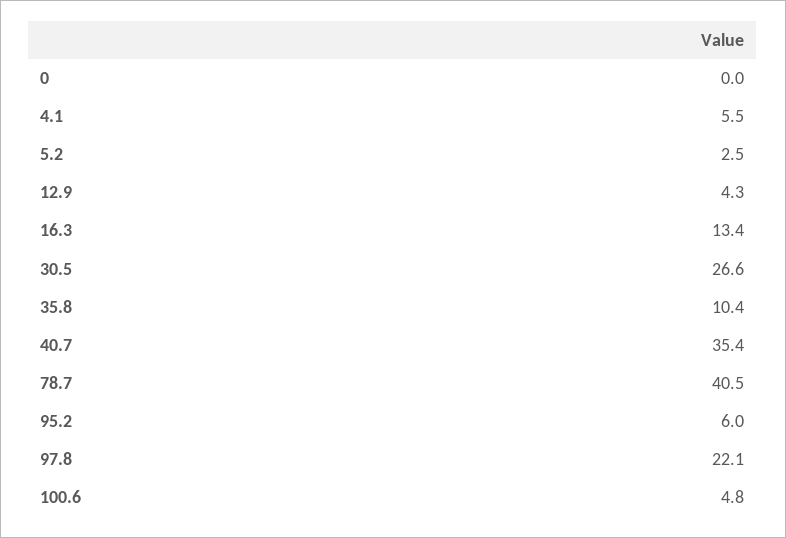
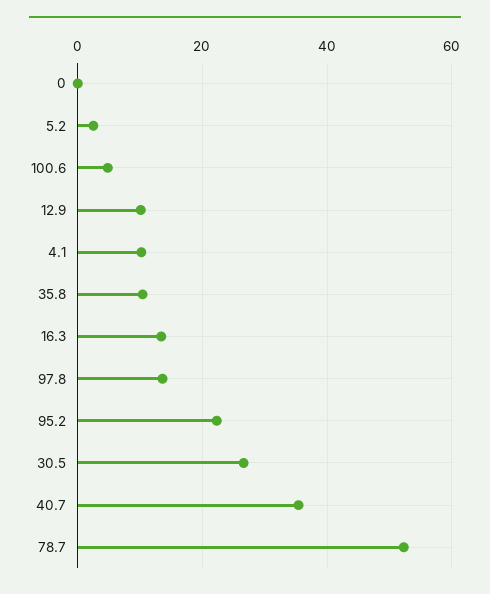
4.1: 5.5 -> 10
12.9: 4.3 -> 10
78.7: 40.5 -> 52
95.2: 6 -> 22
97.8: 22.1 -> 14

